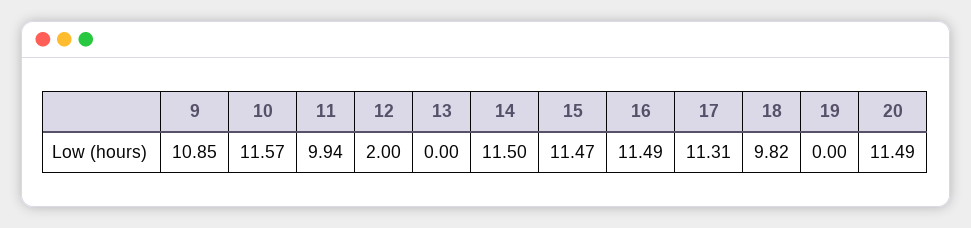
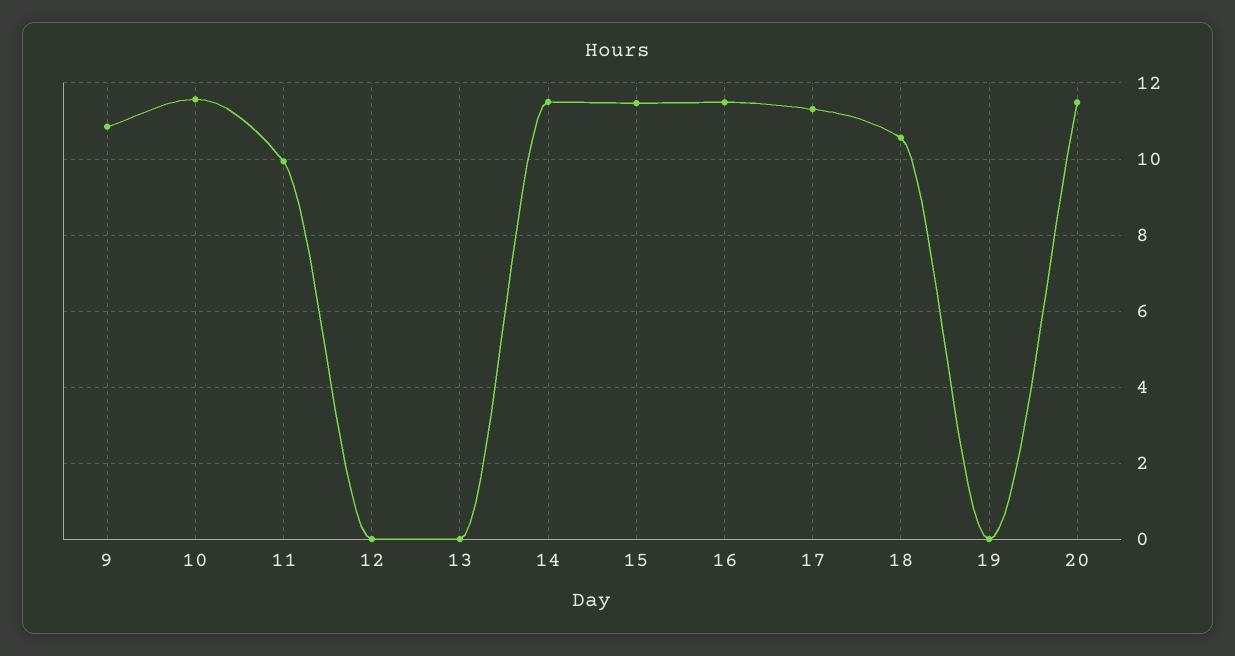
12: 2 -> 0
18: 9.82 -> 10.6

